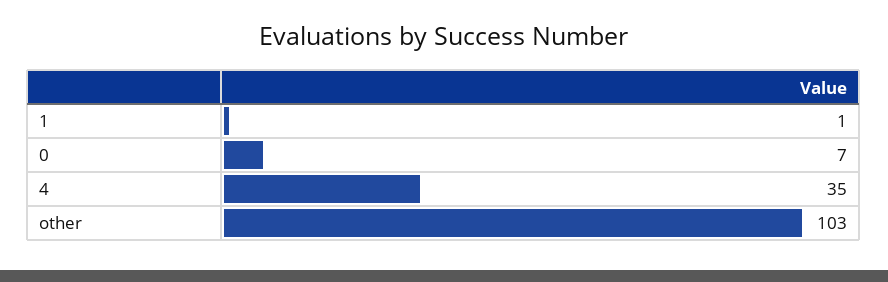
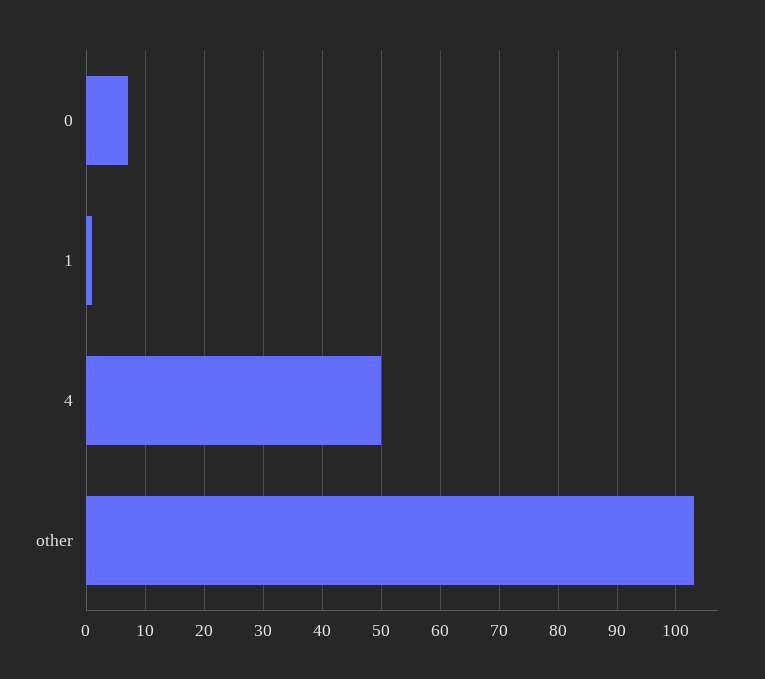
4: 35 -> 50

